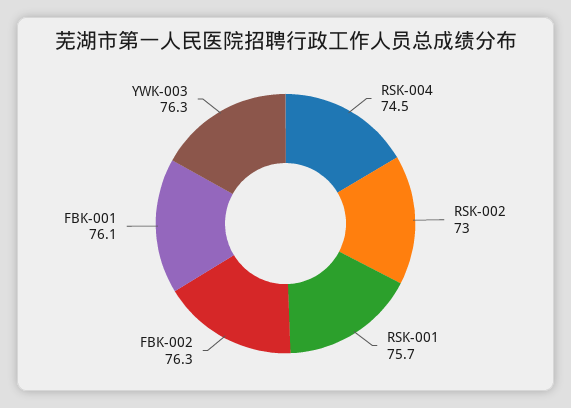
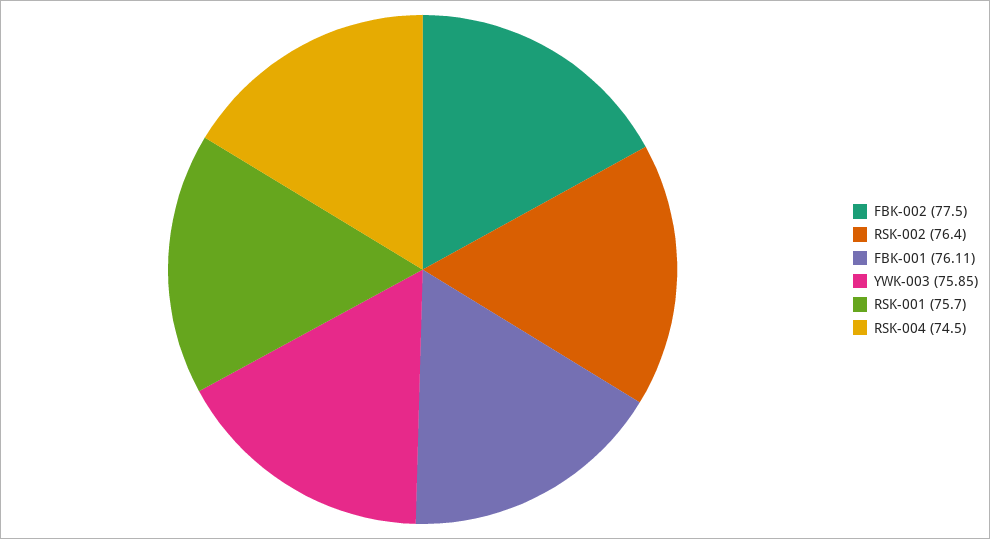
RSK-002: 73 -> 76.4
FBK-002: 76.3 -> 77.5
YWK-003: 76.3 -> 75.85

